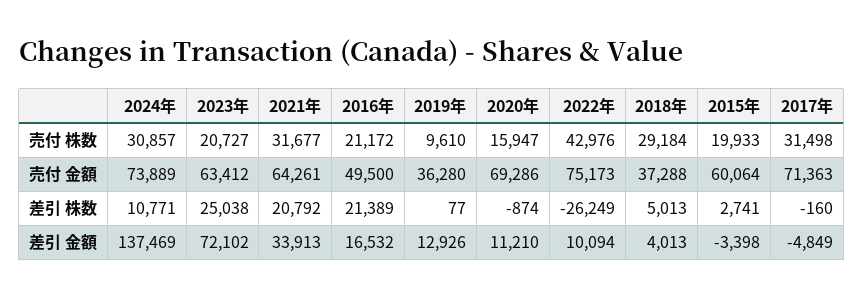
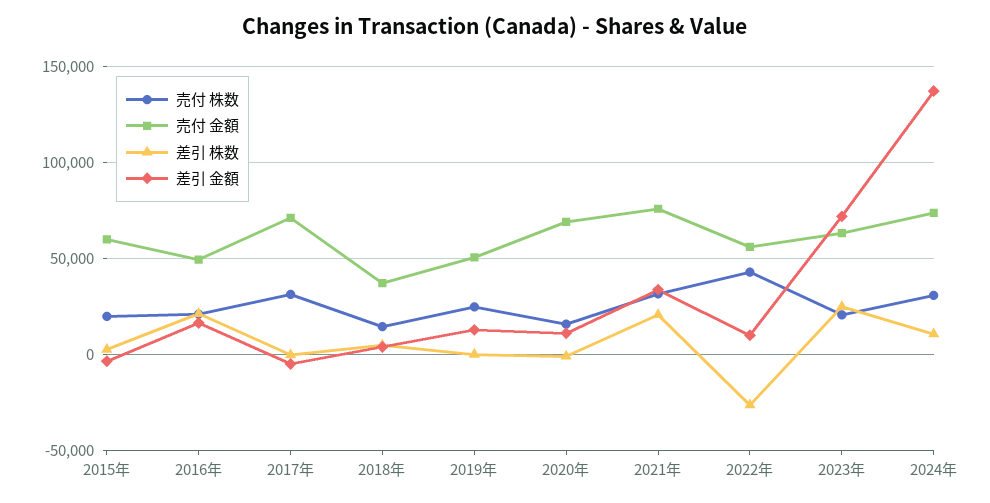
売付 株数, 2019年: 9610 -> 25000
売付 株数, 2018年: 29184 -> 15000
売付 金額, 2021年: 64261 -> 75000
売付 金額, 2019年: 36280 -> 50000
売付 金額, 2022年: 75173 -> 55000

